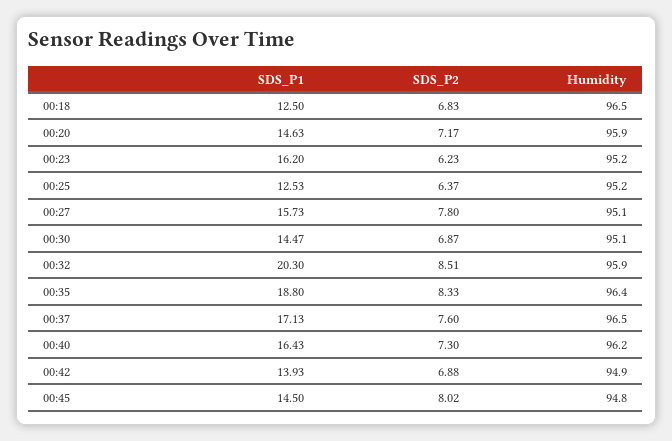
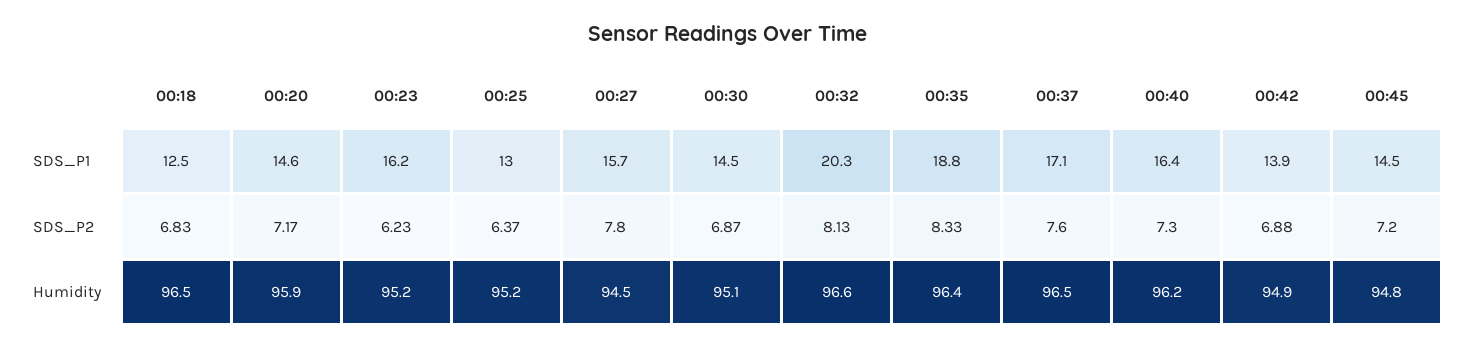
SDS_P1, 00:25: 12.53 -> 13
Humidity, 00:27: 95.1 -> 94.5
SDS_P2, 00:32: 8.51 -> 8.13
Humidity, 00:32: 95.9 -> 96.6
SDS_P2, 00:45: 8.02 -> 7.2

